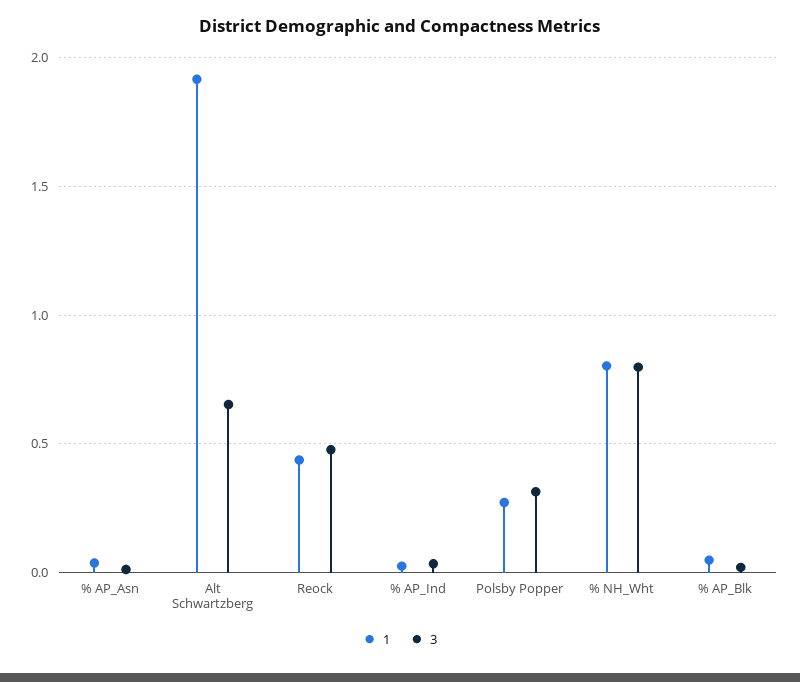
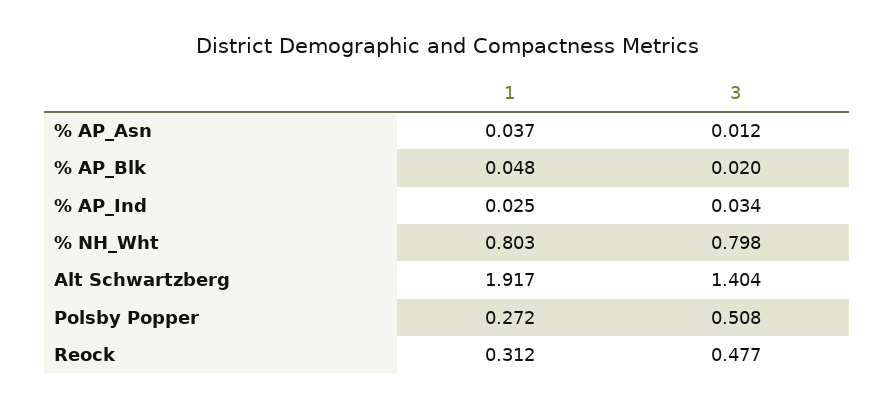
3, Alt Schwartzberg: 0.65 -> 1.404
1, Reock: 0.45 -> 0.312
3, Polsby Popper: 0.3 -> 0.508

